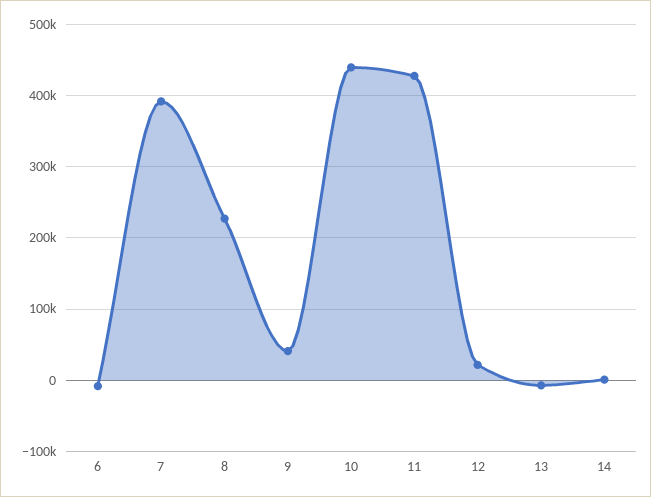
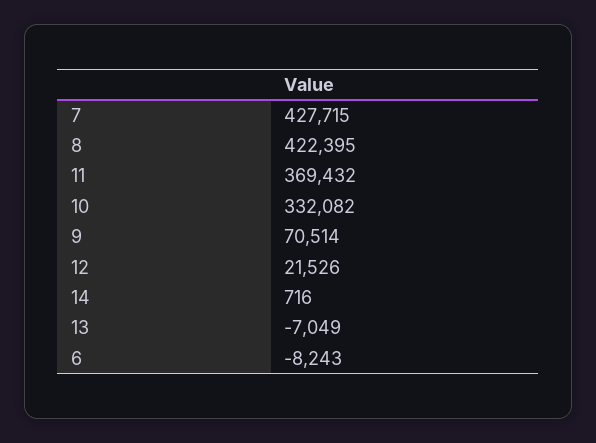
7: 390000 -> 427715
8: 230000 -> 422395
9: 40000 -> 70514
10: 440000 -> 332082
11: 430000 -> 369432

